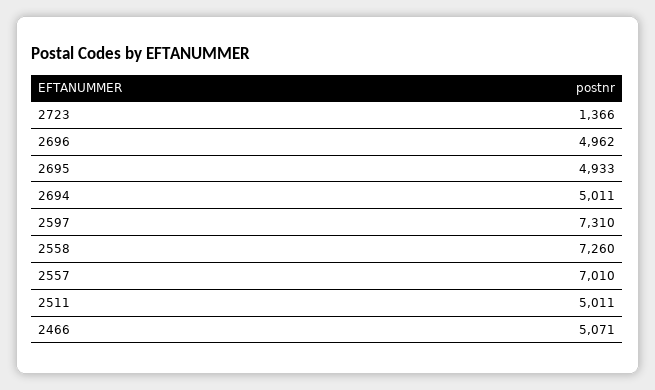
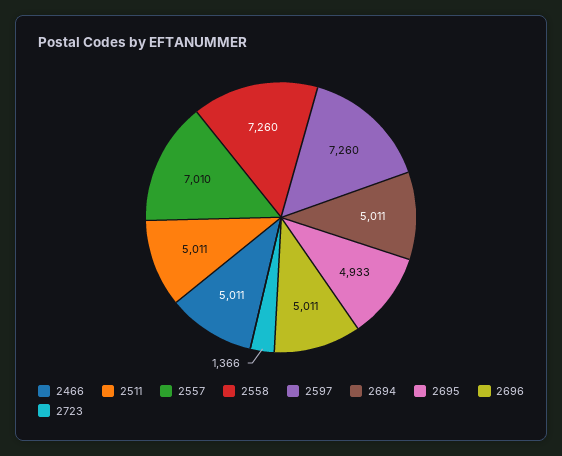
2696: 4962 -> 5011
2597: 7310 -> 7260
2466: 5071 -> 5011

